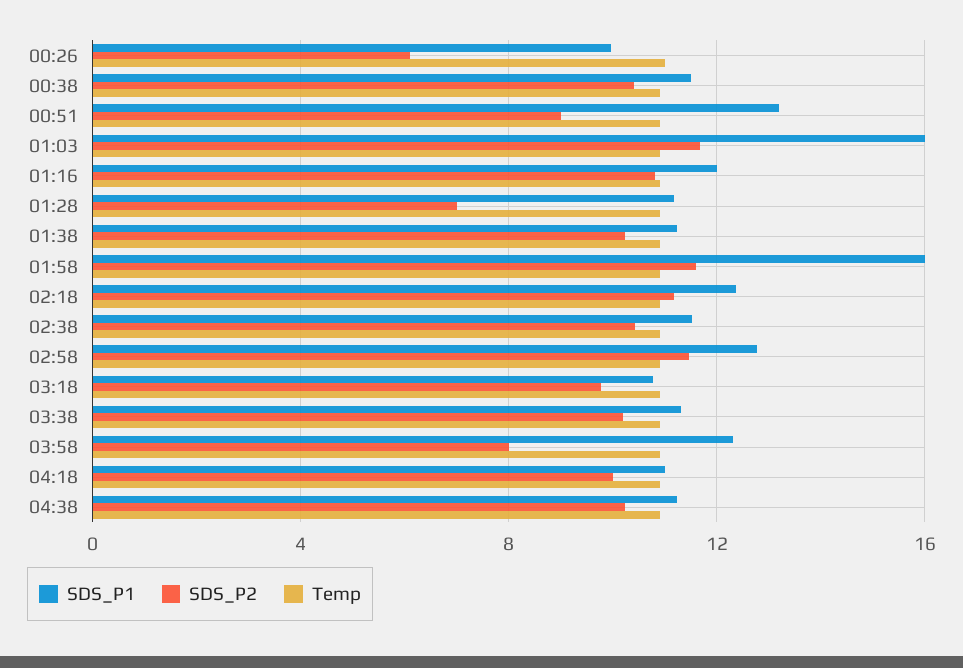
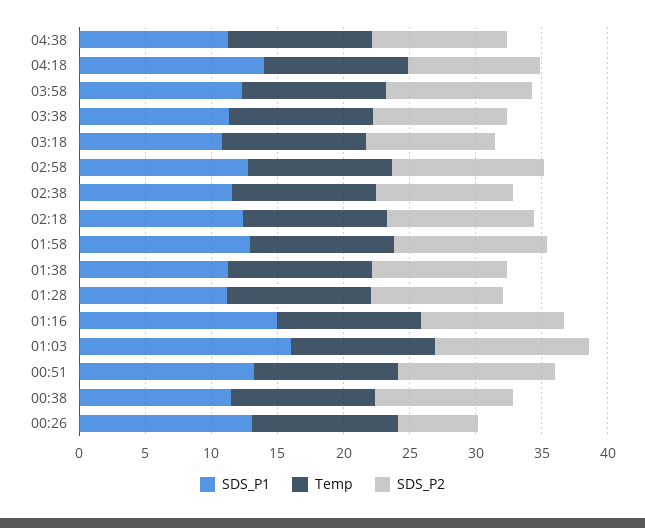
SDS_P1, 00:26: 10 -> 13
SDS_P2, 00:51: 9 -> 12
SDS_P1, 01:16: 12 -> 15
SDS_P2, 01:28: 7 -> 10
SDS_P1, 01:58: 16 -> 13
SDS_P2, 03:58: 8 -> 11
SDS_P1, 04:18: 11 -> 14

